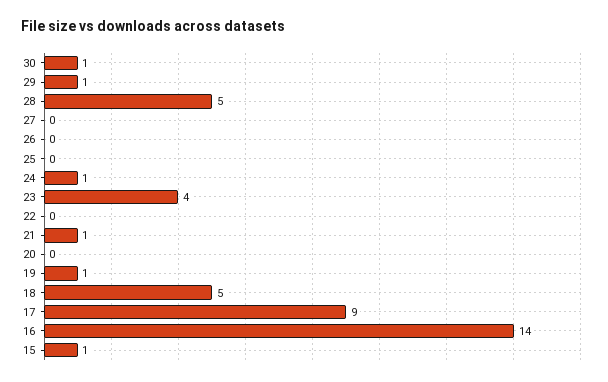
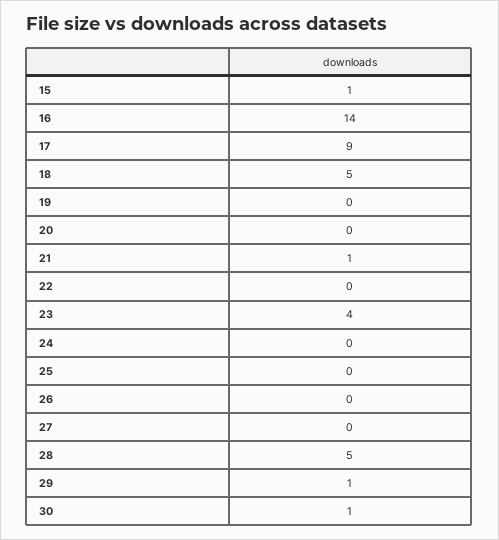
24: 1 -> 0
19: 1 -> 0

